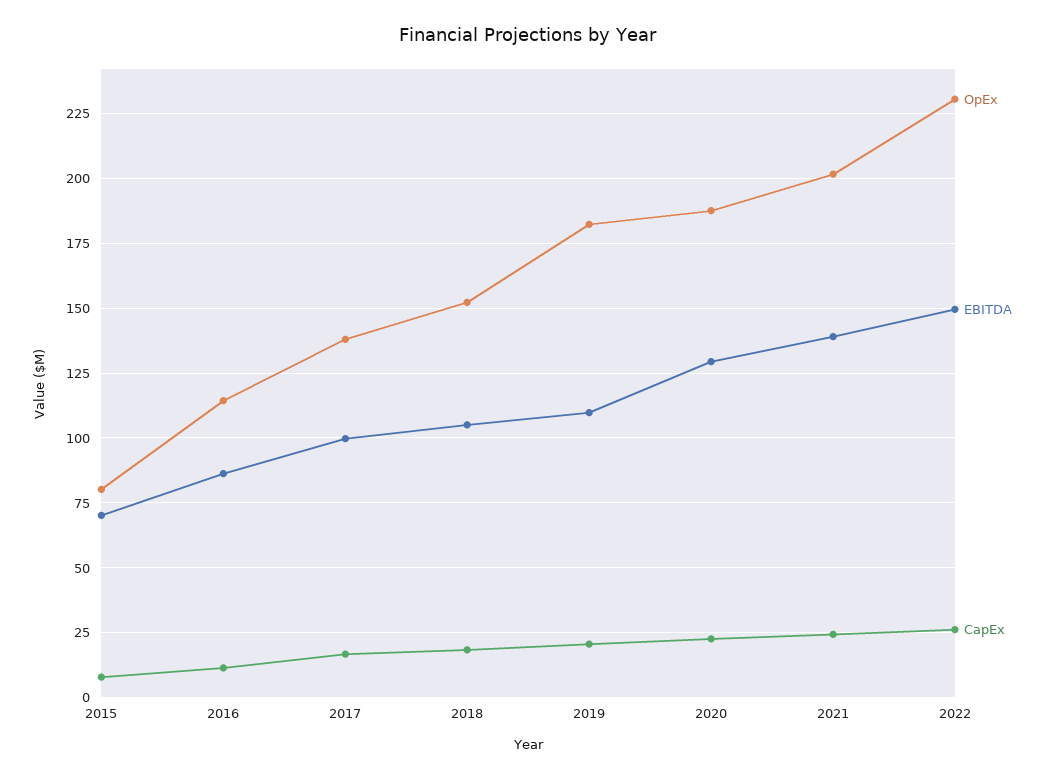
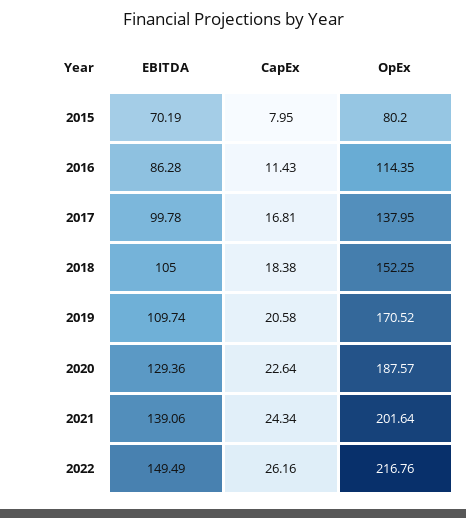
OpEx, 2019: 182.5 -> 170.52
OpEx, 2022: 230 -> 216.76

